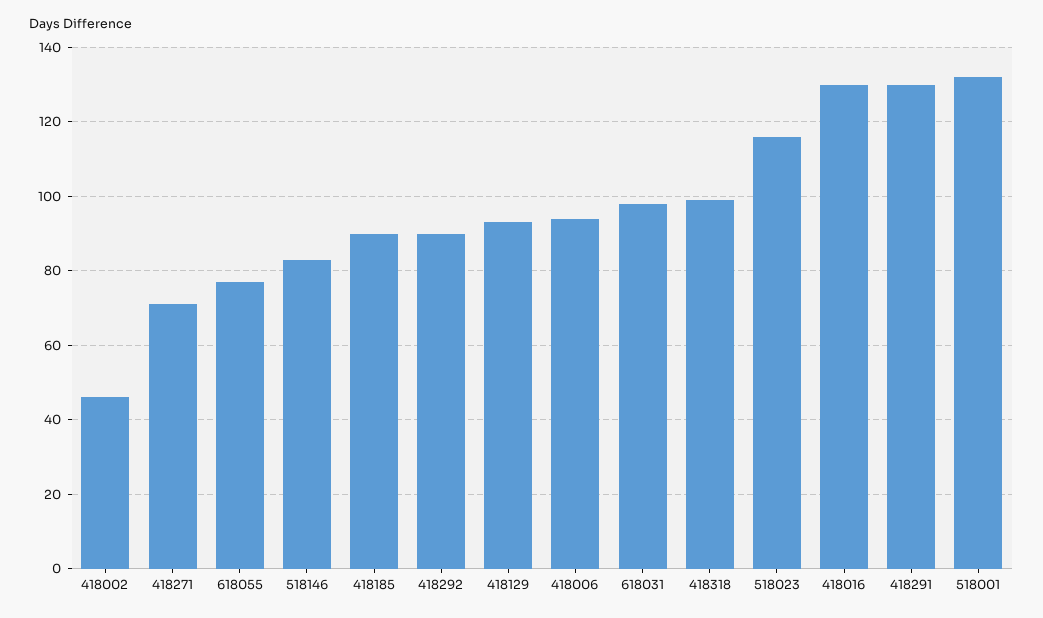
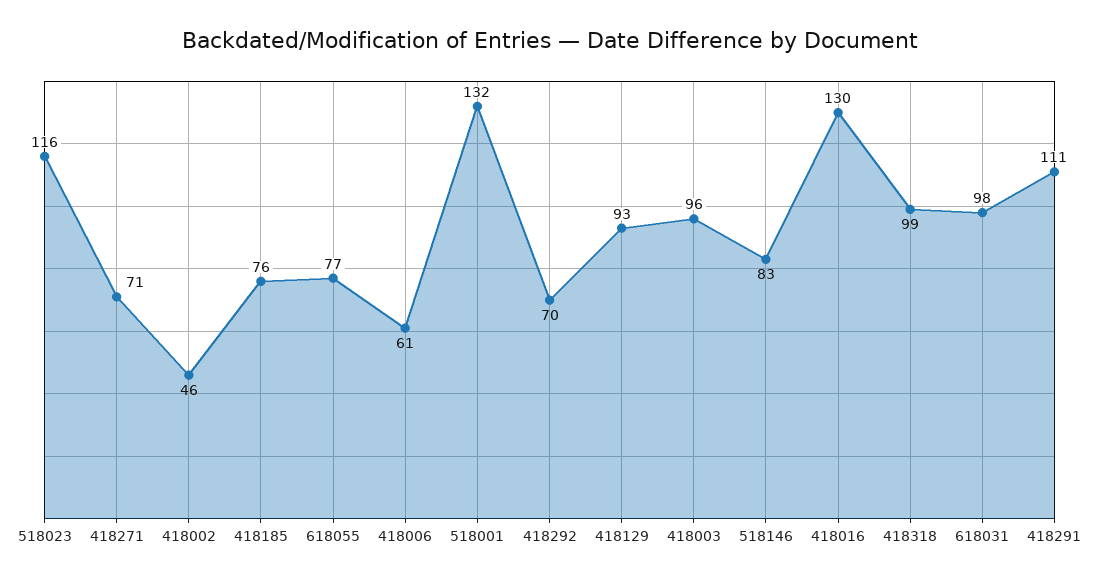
418185: 90 -> 76
418292: 90 -> 70
418006: 95 -> 61
418291: 130 -> 111
418003: none -> 96

